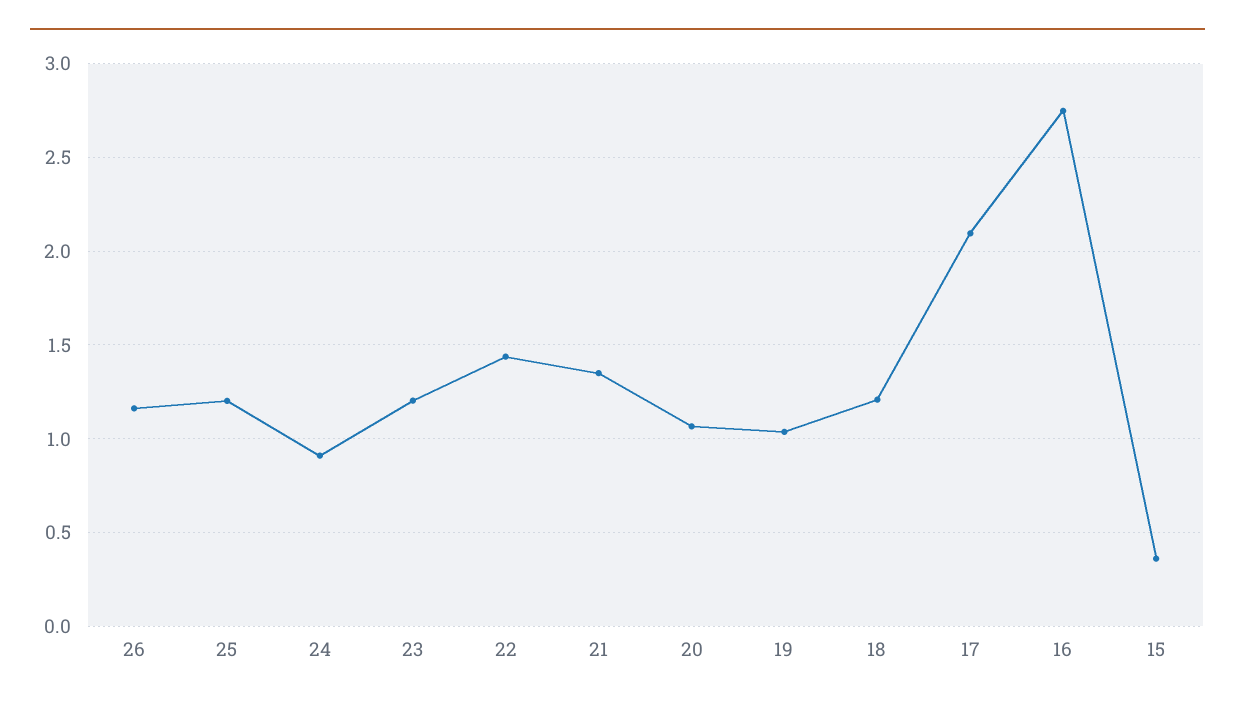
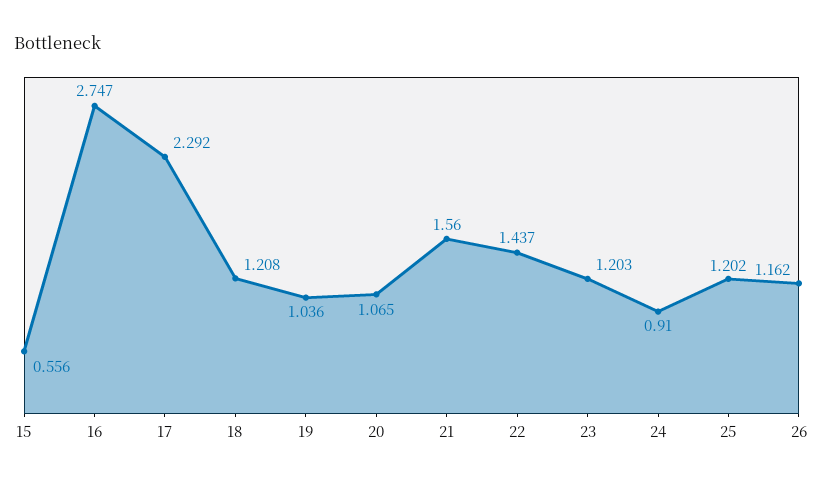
21: 1.35 -> 1.56
17: 2.1 -> 2.292
15: 0.35 -> 0.556

